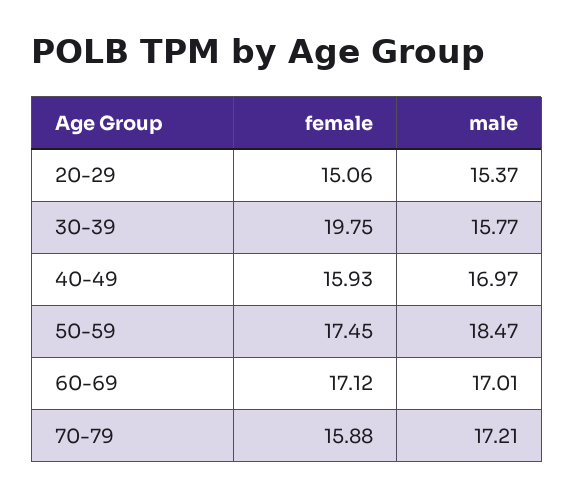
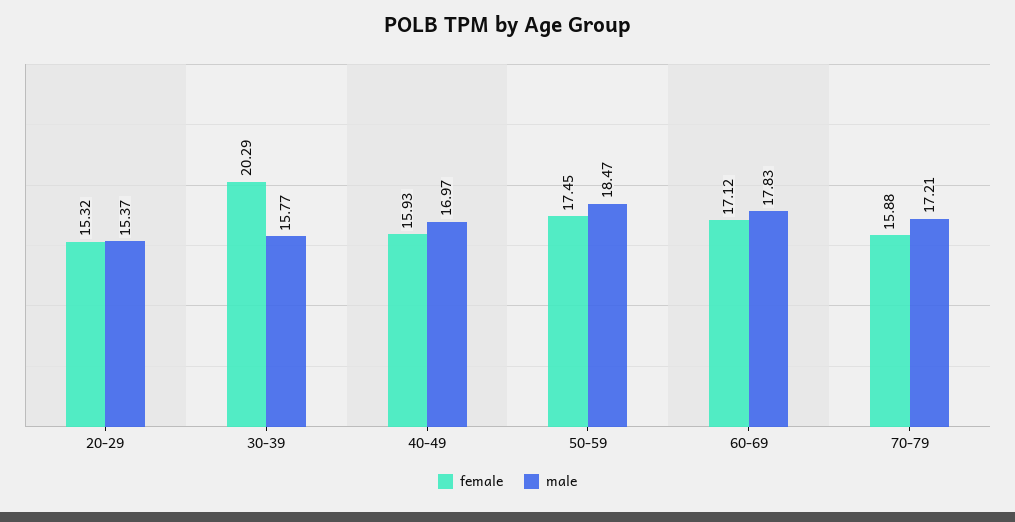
female, 20-29: 15.06 -> 15.32
female, 30-39: 19.75 -> 20.29
male, 60-69: 17.01 -> 17.83

